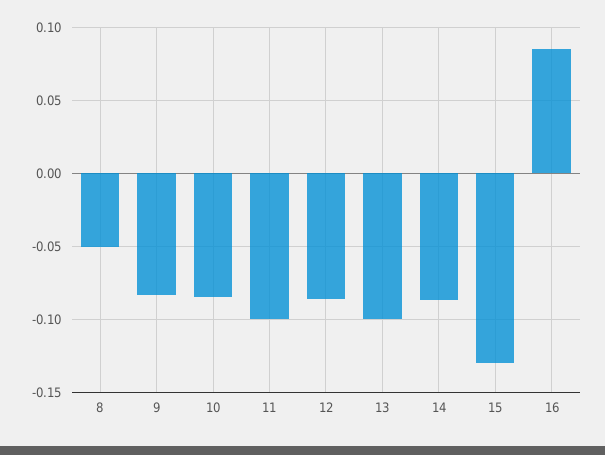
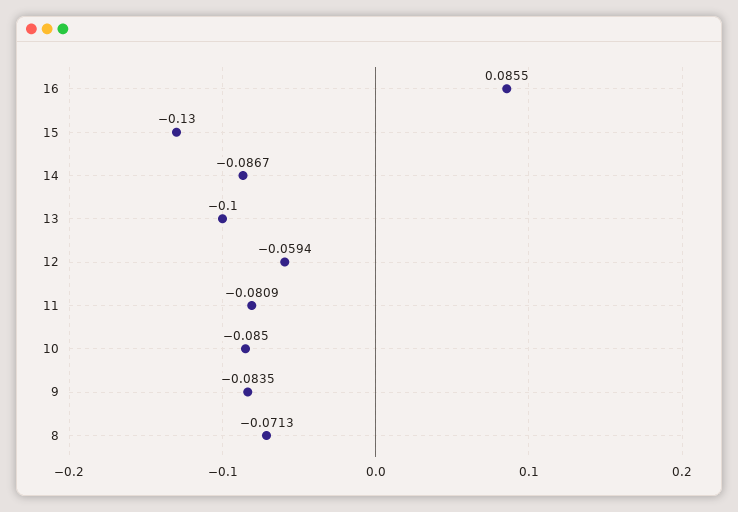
8: -0.05 -> -0.0713
11: -0.1 -> -0.0809
12: -0.085 -> -0.0594

